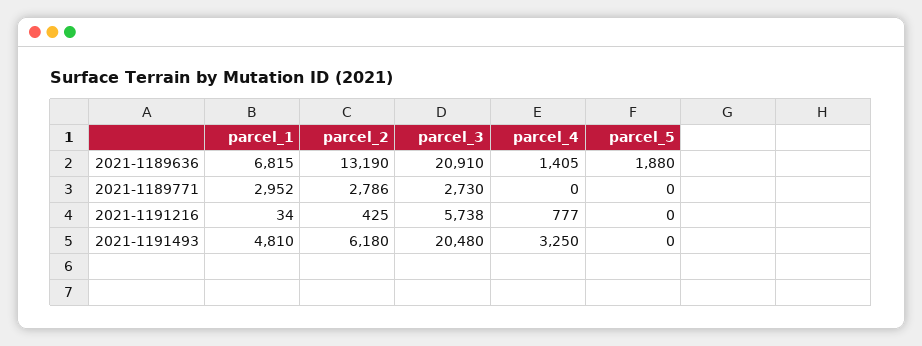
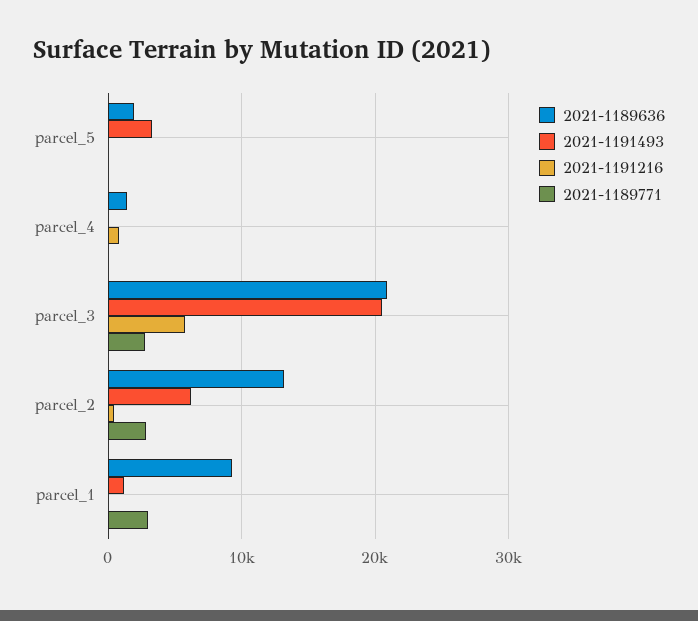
2021-1189636, parcel_1: 6815 -> 9000
2021-1191493, parcel_1: 4810 -> 1000
2021-1191493, parcel_4: 3250 -> 0
2021-1191493, parcel_5: 0 -> 3000

